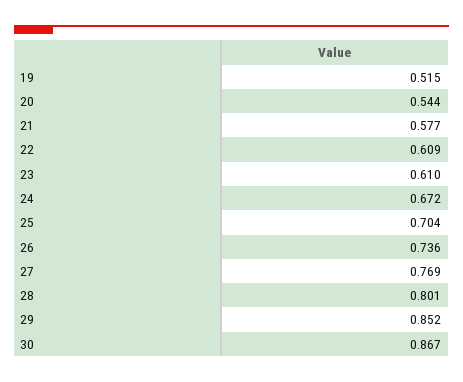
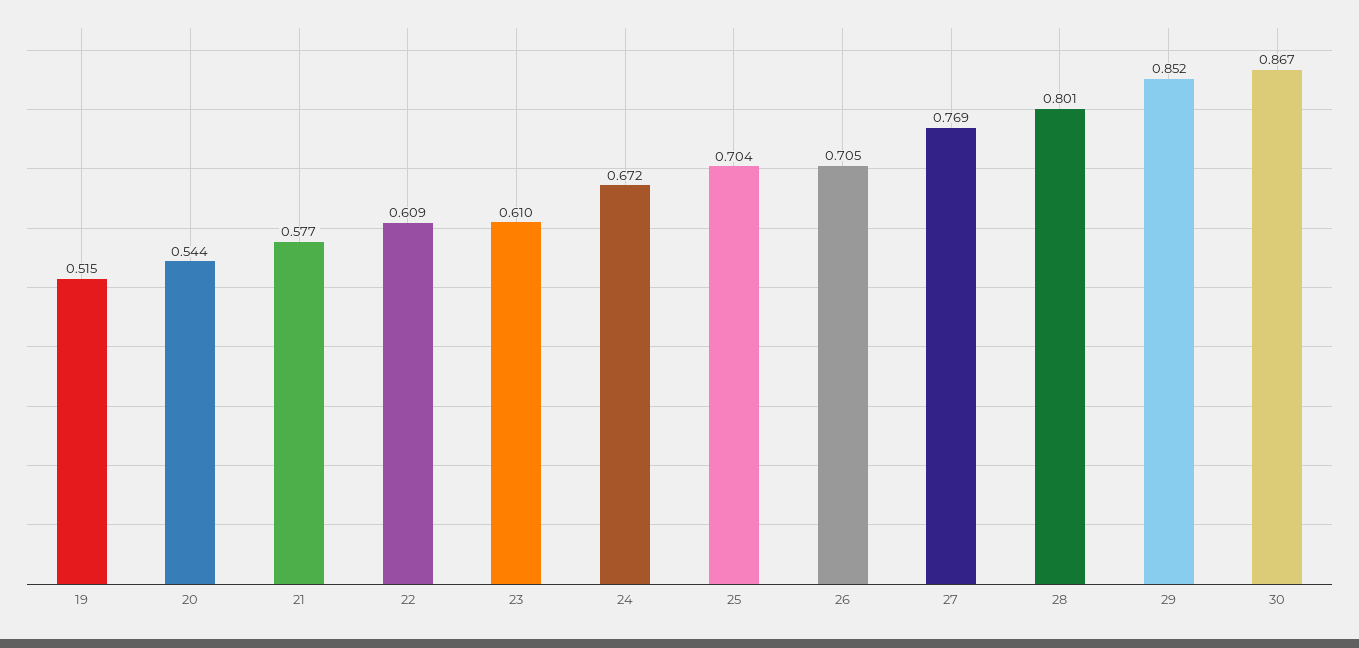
26: 0.736 -> 0.705

